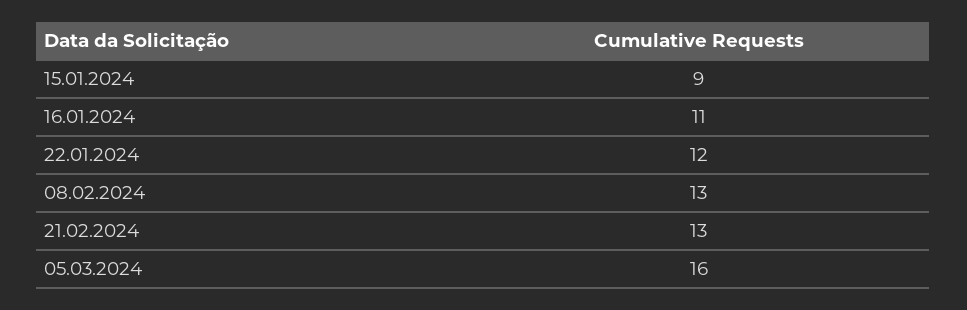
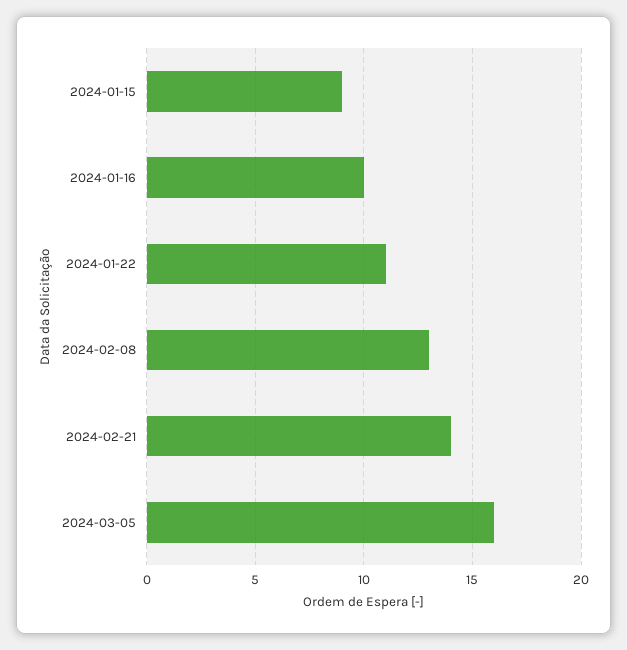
16.01.2024: 11 -> 10
22.01.2024: 12 -> 11
21.02.2024: 13 -> 14

